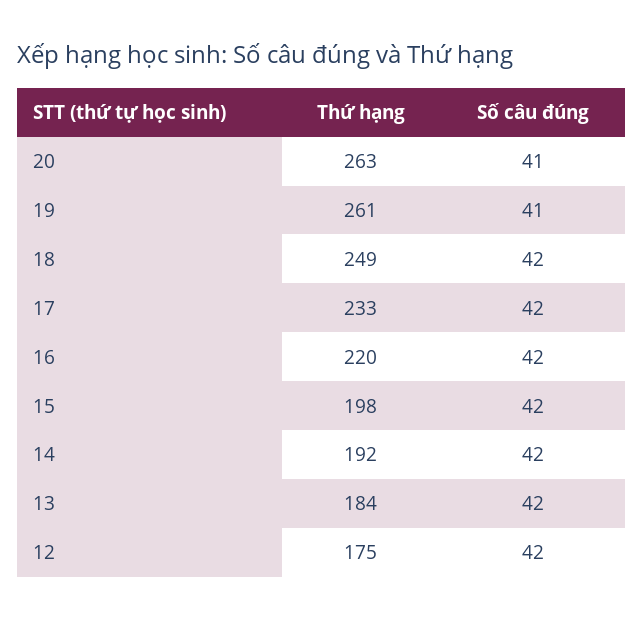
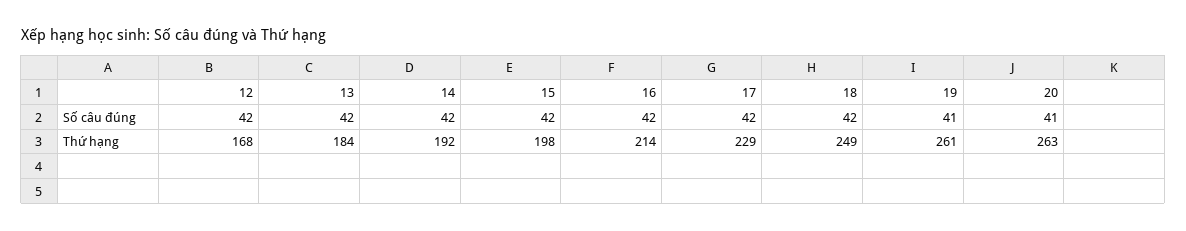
Thứ hạng, 17: 233 -> 229
Thứ hạng, 16: 220 -> 214
Thứ hạng, 12: 175 -> 168

